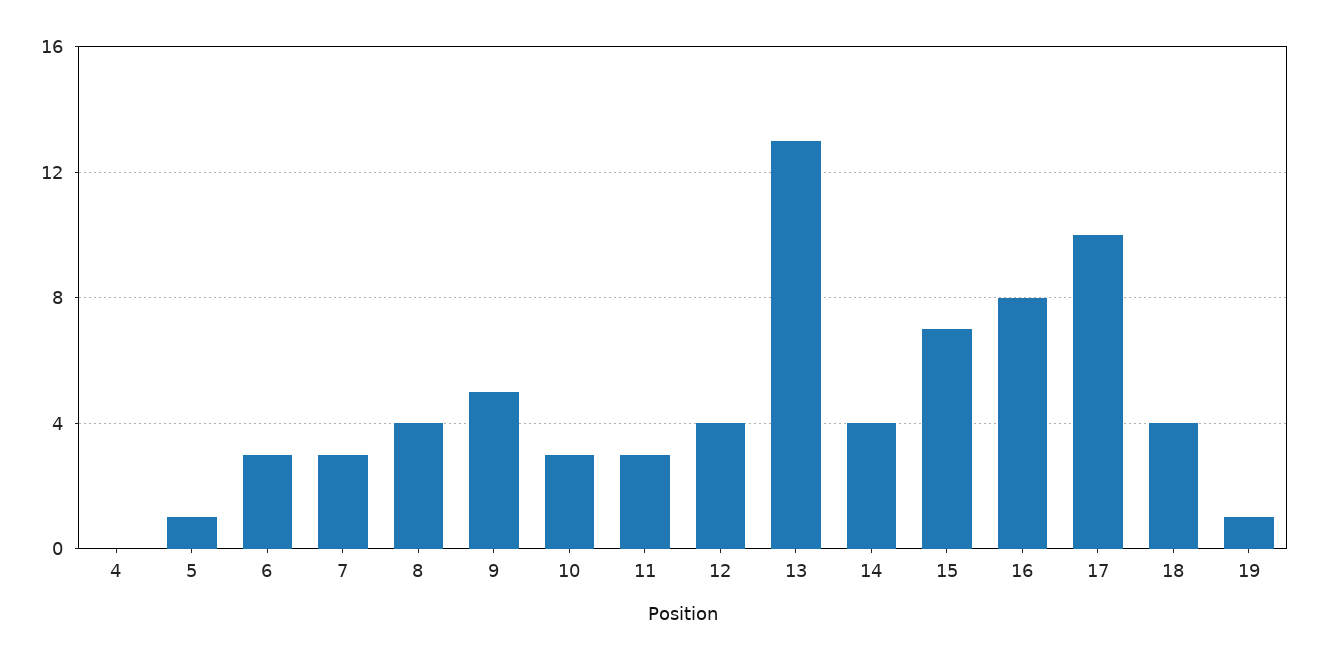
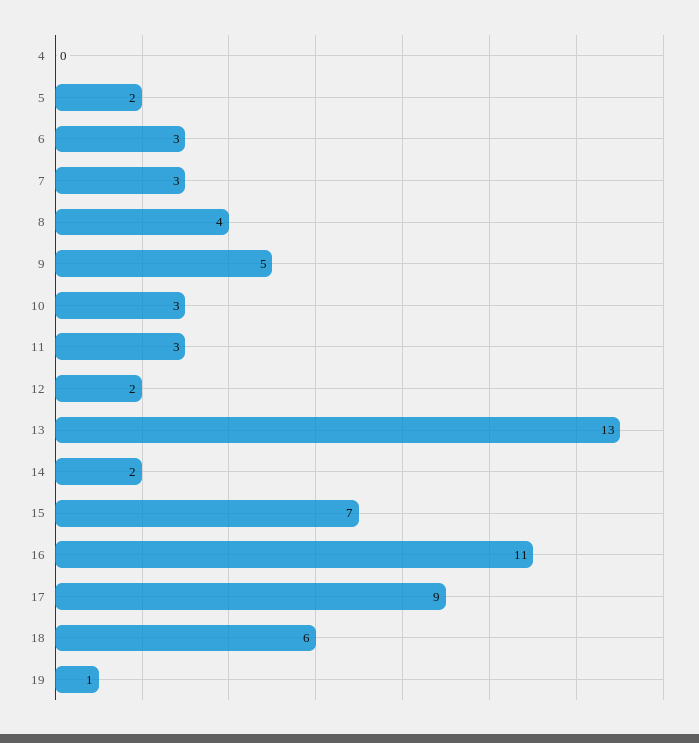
5: 1 -> 2
12: 4 -> 2
14: 4 -> 2
16: 8 -> 11
17: 10 -> 9
18: 4 -> 6

